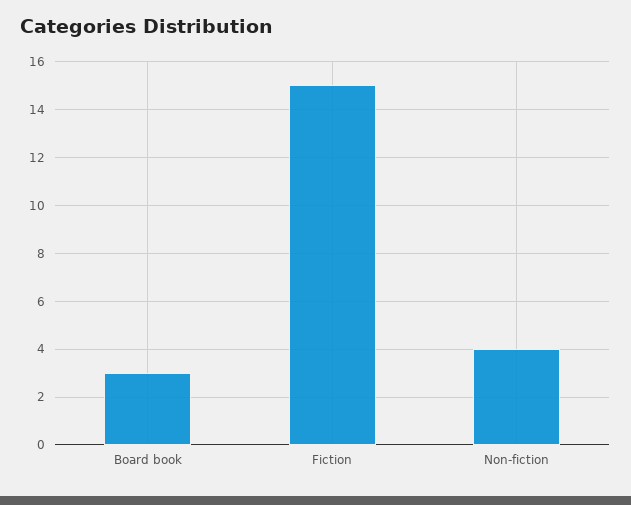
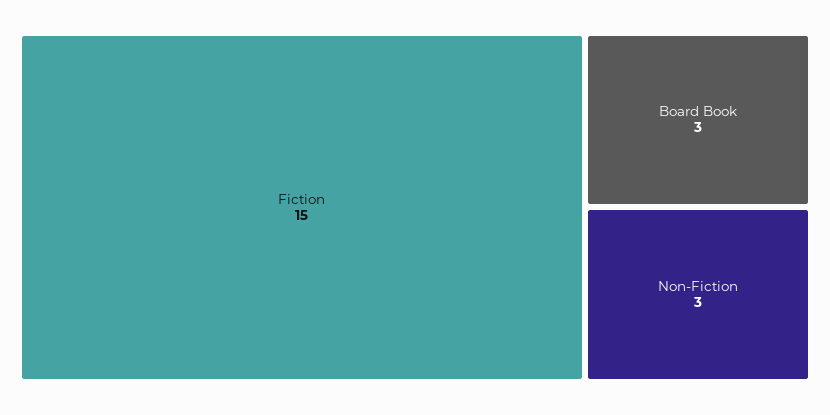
Non-fiction: 4 -> 3

